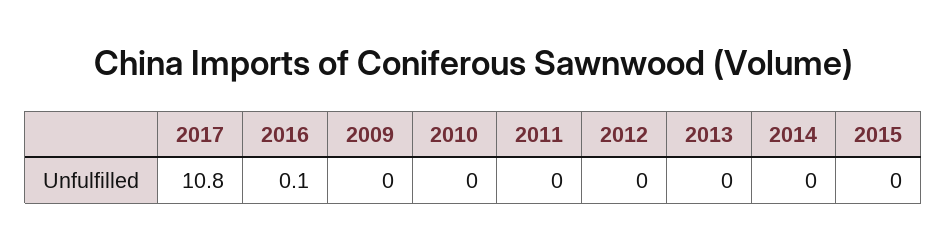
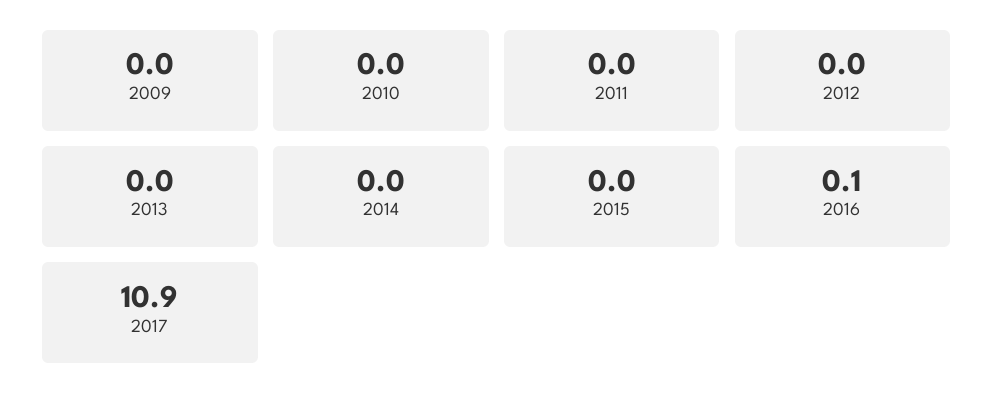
2017: 10.8 -> 10.9

